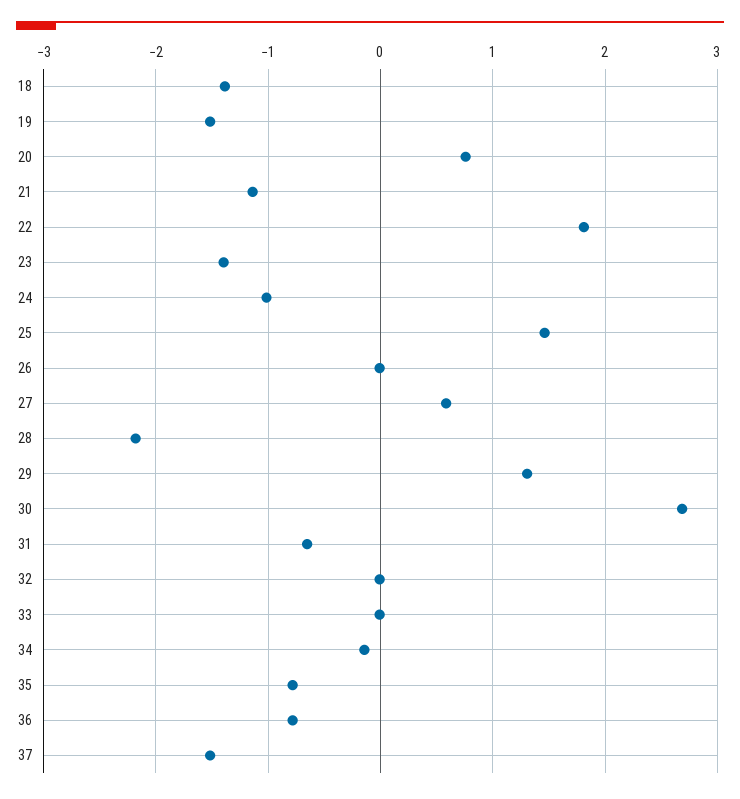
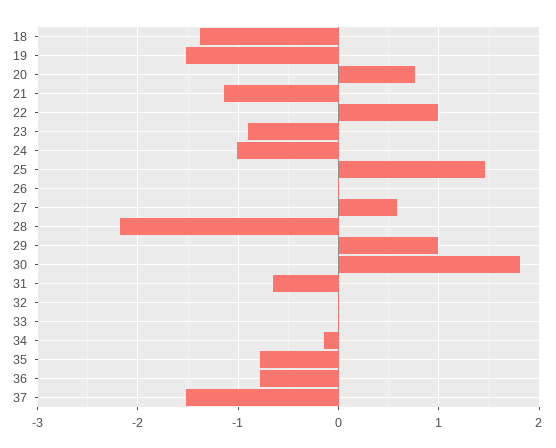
22: 1.8 -> 1
23: -1.4 -> -0.9
29: 1.3 -> 1
30: 2.7 -> 1.8

